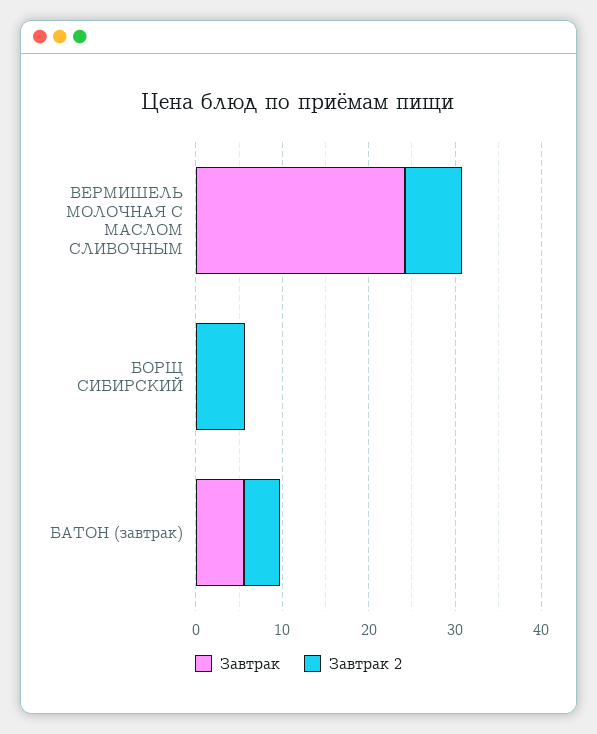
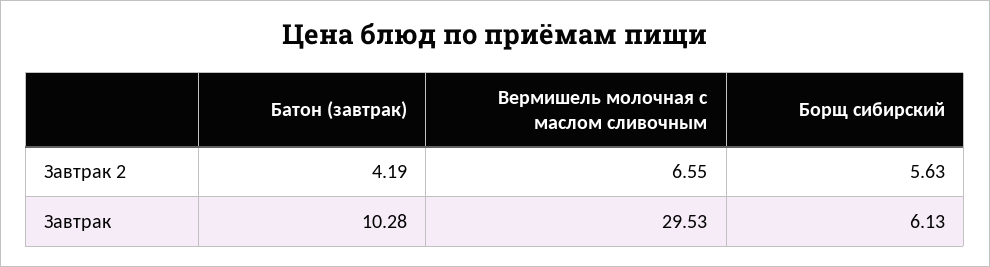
Завтрак, ВЕРМИШЕЛЬ МОЛОЧНАЯ С МАСЛОМ СЛИВОЧНЫМ: 24 -> 29.53
Завтрак, БОРЩ СИБИРСКИЙ: 0 -> 6.13
Завтрак, БАТОН (завтрак): 6 -> 10.28

